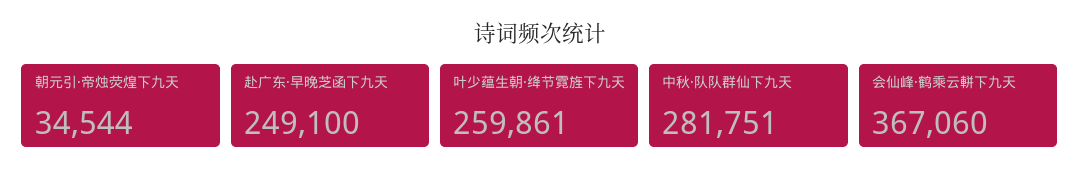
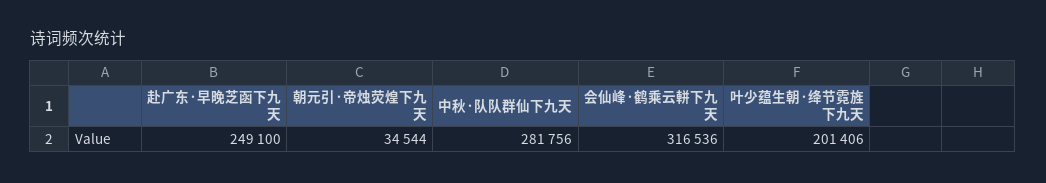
叶少蕴生朝·绛节霓旌下九天: 259861 -> 201406
中秋·队队群仙下九天: 281751 -> 281756
会仙峰·鹤乘云軿下九天: 367060 -> 316536

